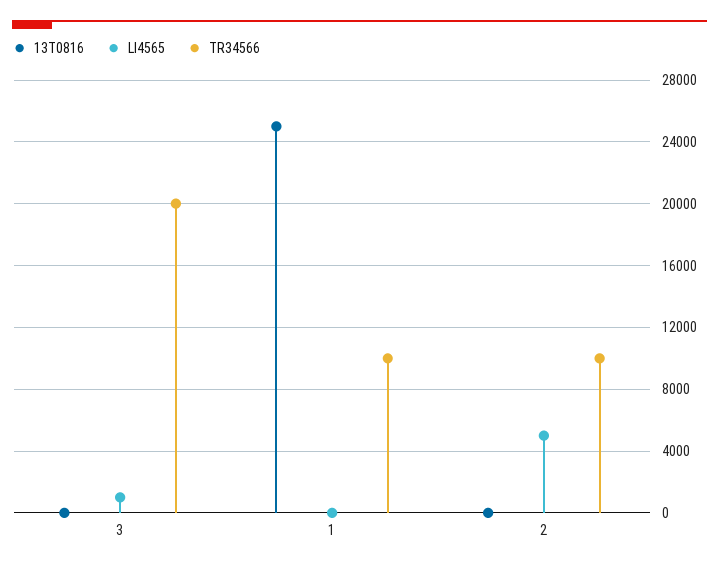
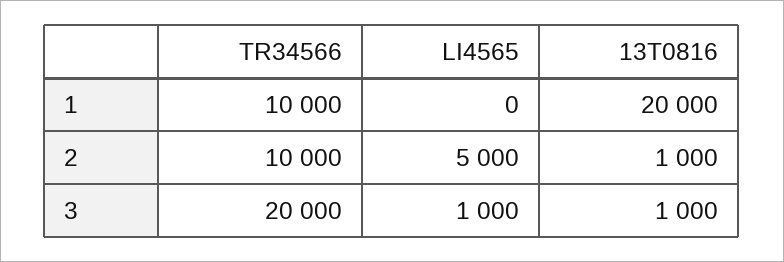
13T0816, 3: 0 -> 1000
13T0816, 1: 25000 -> 20000
13T0816, 2: 0 -> 1000

